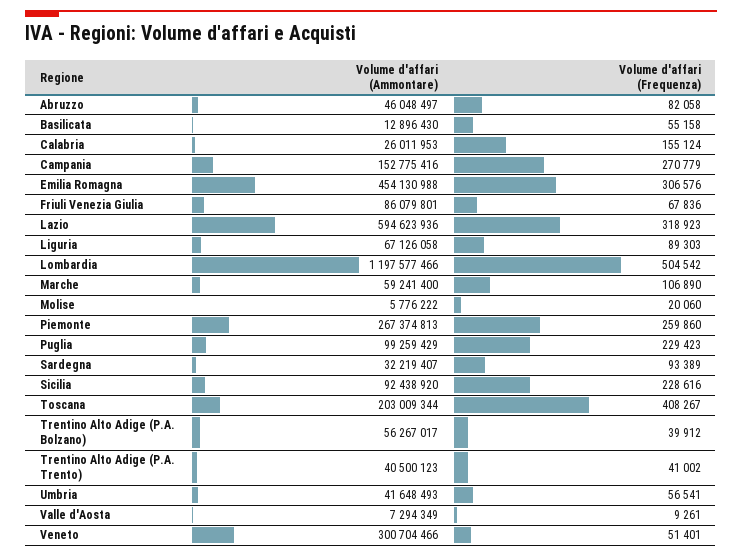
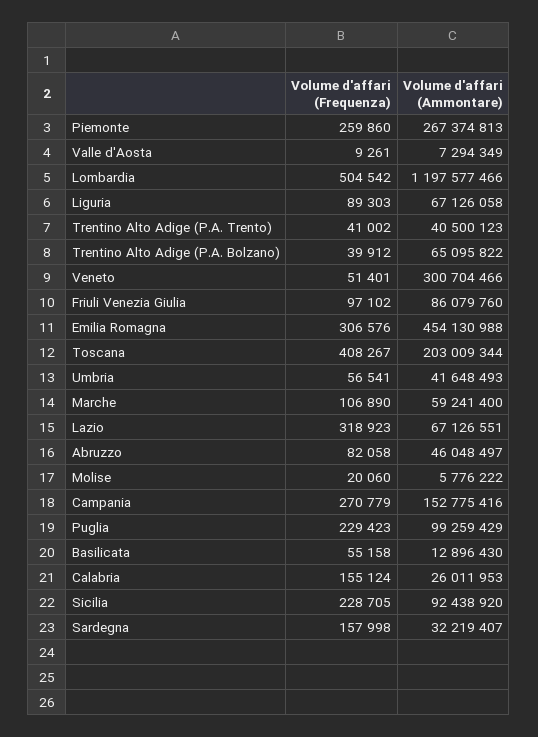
Volume d'affari (Ammontare), Friuli Venezia Giulia: 86079801 -> 86079760
Volume d'affari (Frequenza), Friuli Venezia Giulia: 67836 -> 97102
Volume d'affari (Ammontare), Lazio: 594623936 -> 67126551
Volume d'affari (Frequenza), Sardegna: 93389 -> 157998
Volume d'affari (Frequenza), Sicilia: 228616 -> 228705
Volume d'affari (Ammontare), Trentino Alto Adige (P.A. Bolzano): 56267017 -> 65095822

